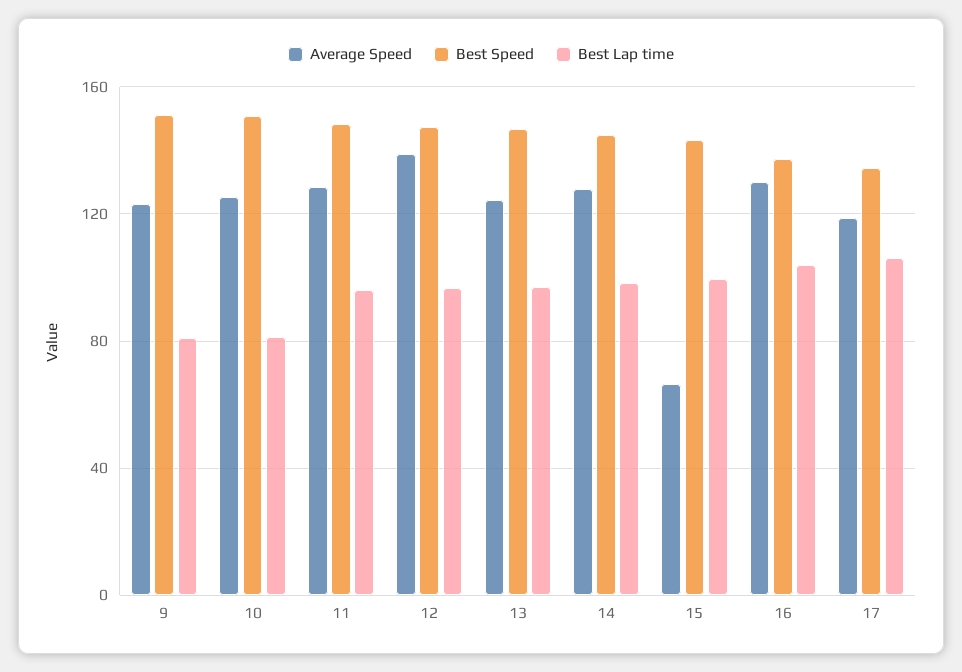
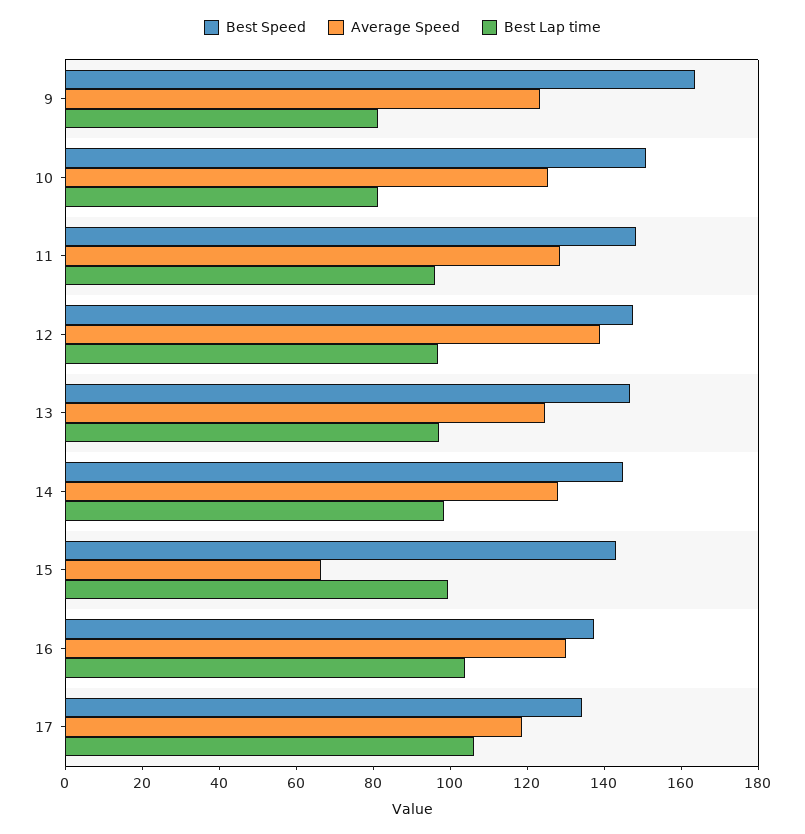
Best Speed, 9: 150 -> 165

